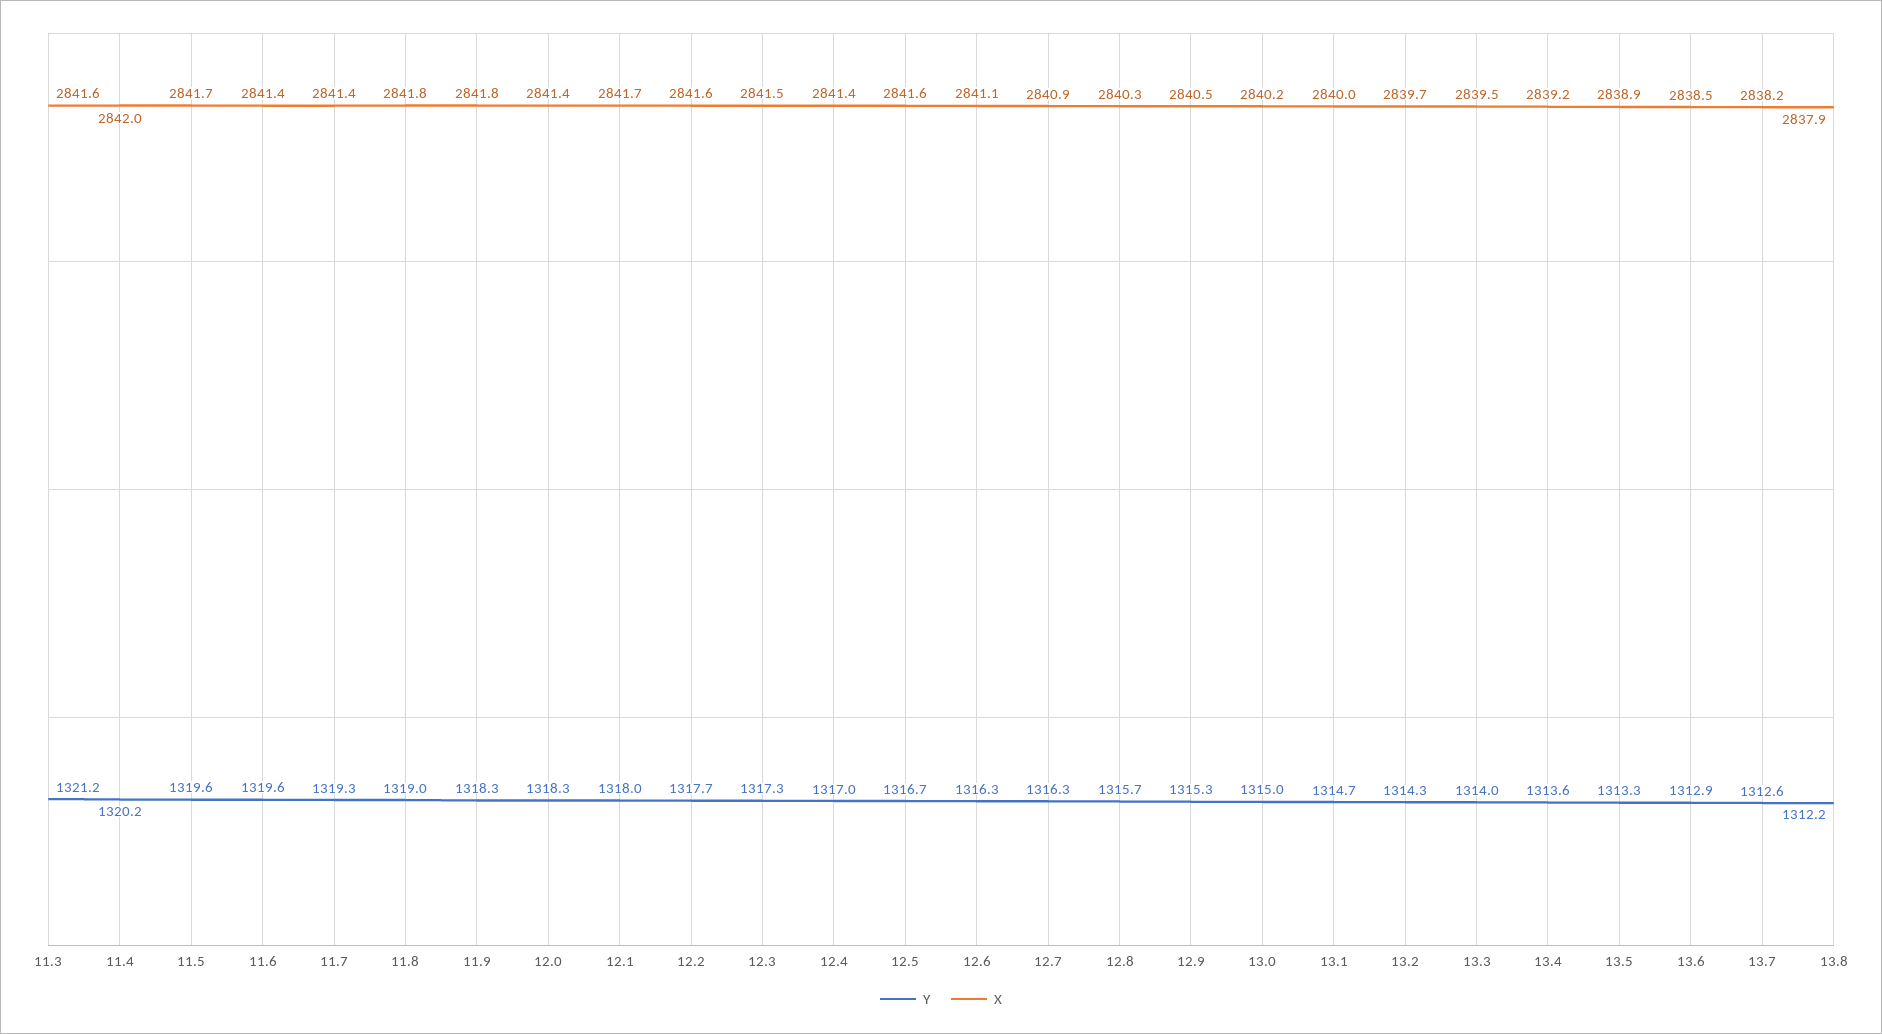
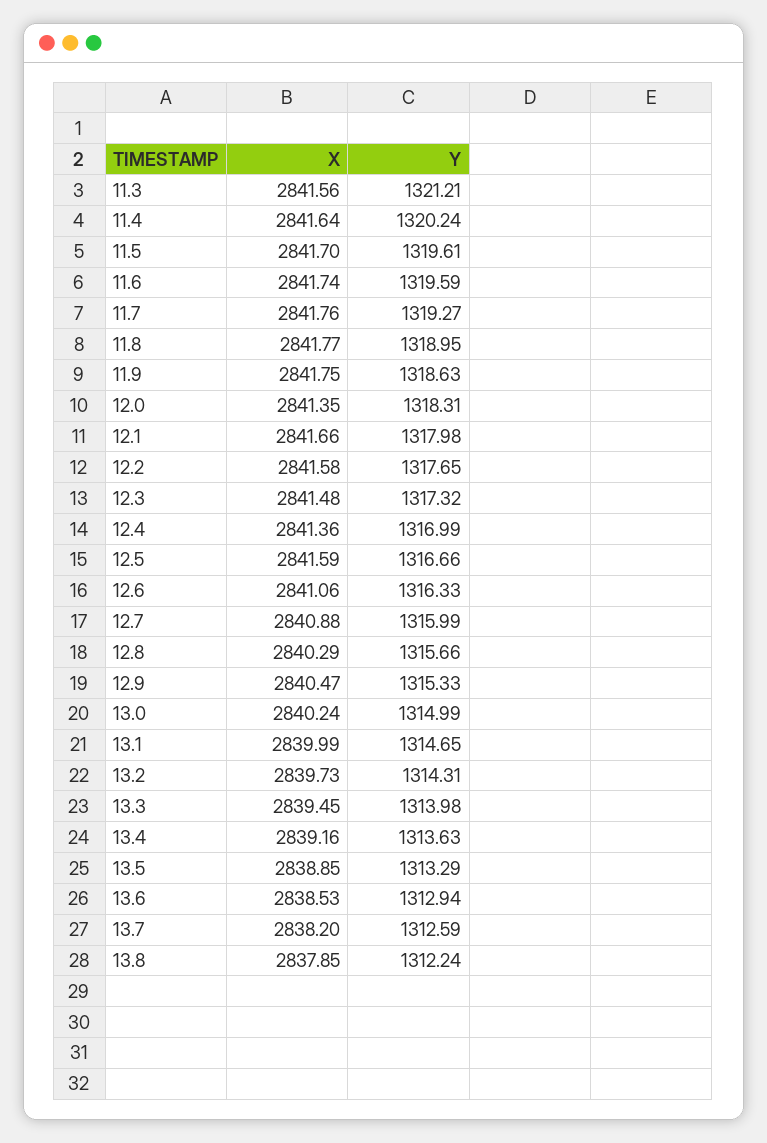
X, 11.4: 2842 -> 2841.64
X, 11.6: 2841.4 -> 2841.74
X, 11.7: 2841.4 -> 2841.76
Y, 11.9: 1318.3 -> 1318.63
Y, 12.7: 1316.3 -> 1315.99

